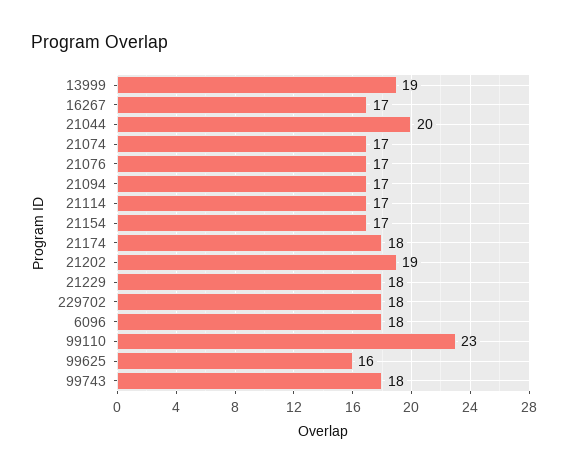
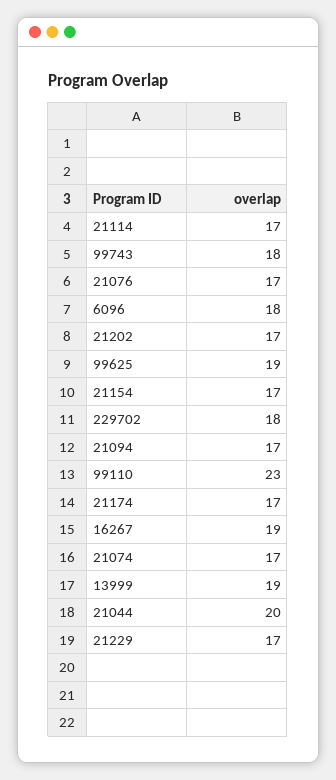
16267: 17 -> 19
21174: 18 -> 17
21202: 19 -> 17
21229: 18 -> 17
99625: 16 -> 19

